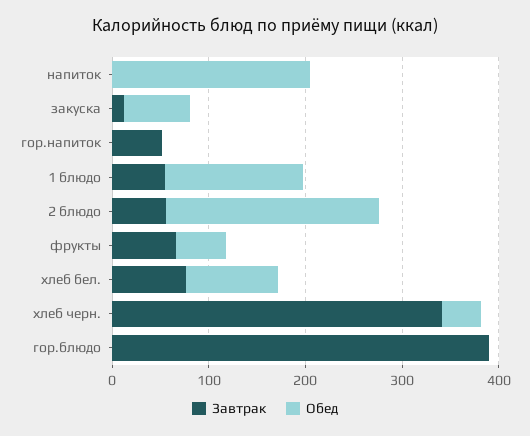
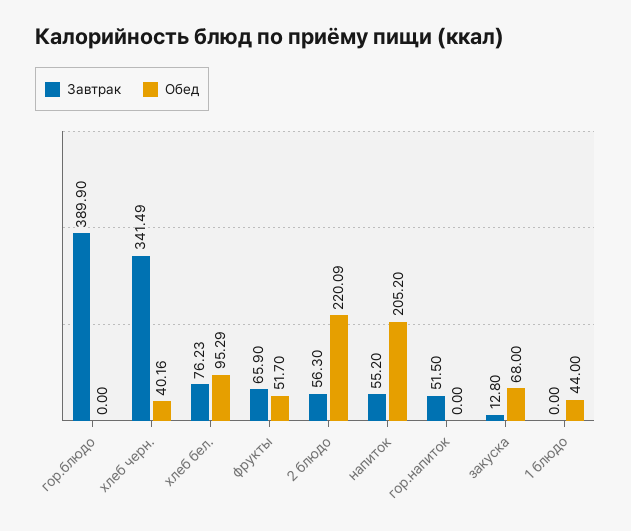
Завтрак, напиток: 0 -> 55.2
Завтрак, 1 блюдо: 60 -> 0
Обед, 1 блюдо: 140 -> 44

